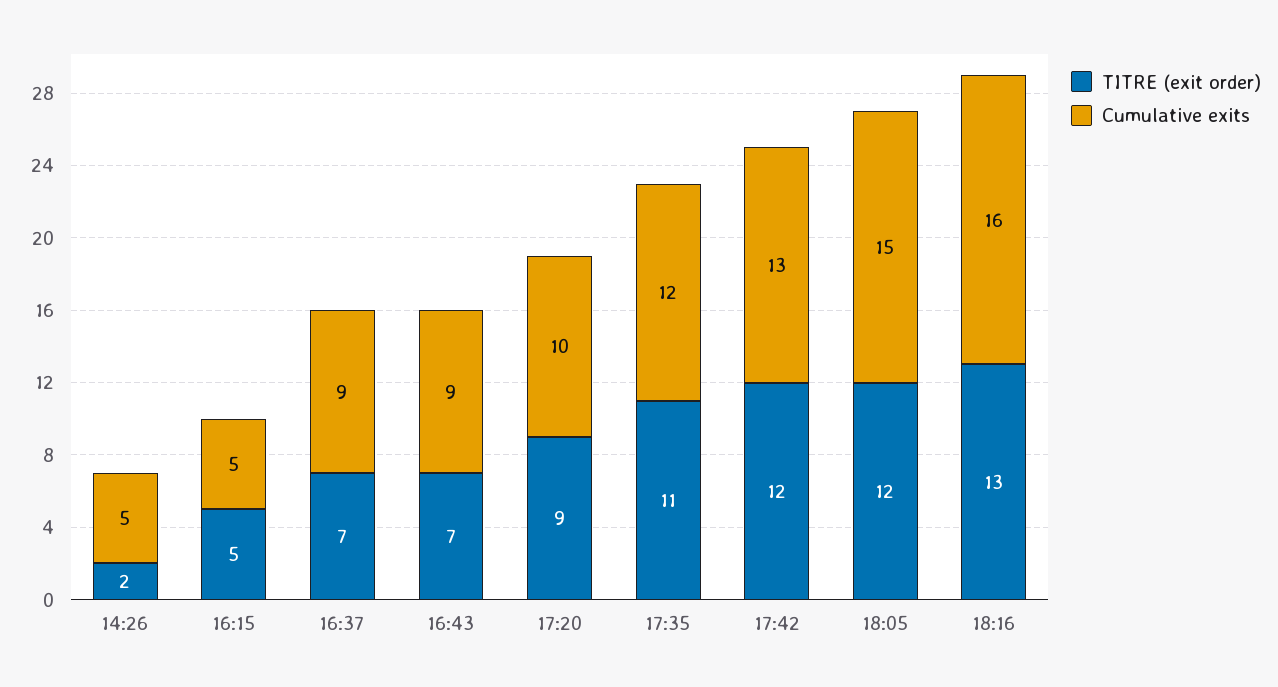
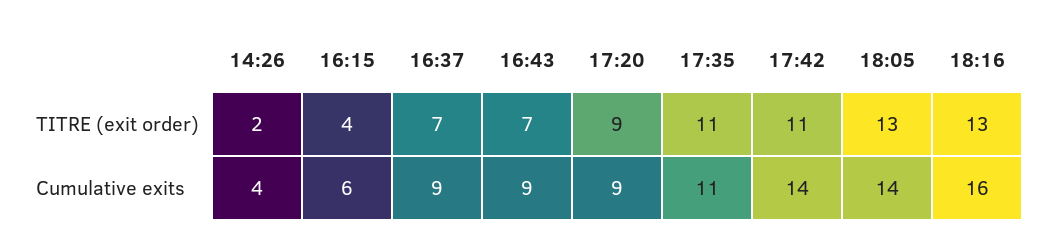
Cumulative exits, 14:26: 5 -> 4
TITRE (exit order), 16:15: 5 -> 4
Cumulative exits, 16:15: 5 -> 6
Cumulative exits, 17:20: 10 -> 9
Cumulative exits, 17:35: 12 -> 11
TITRE (exit order), 17:42: 12 -> 11
Cumulative exits, 17:42: 13 -> 14
TITRE (exit order), 18:05: 12 -> 13
Cumulative exits, 18:05: 15 -> 14

